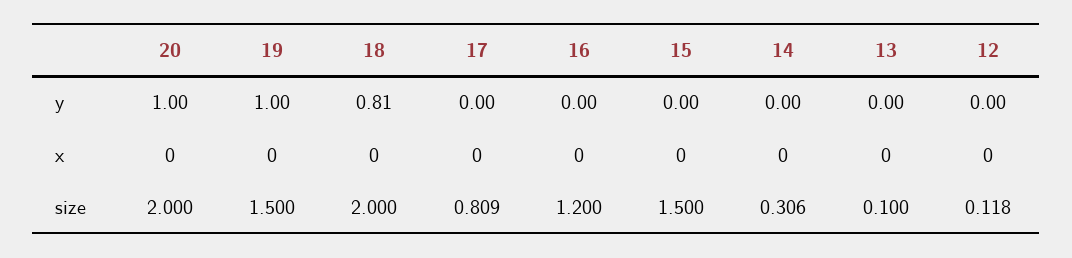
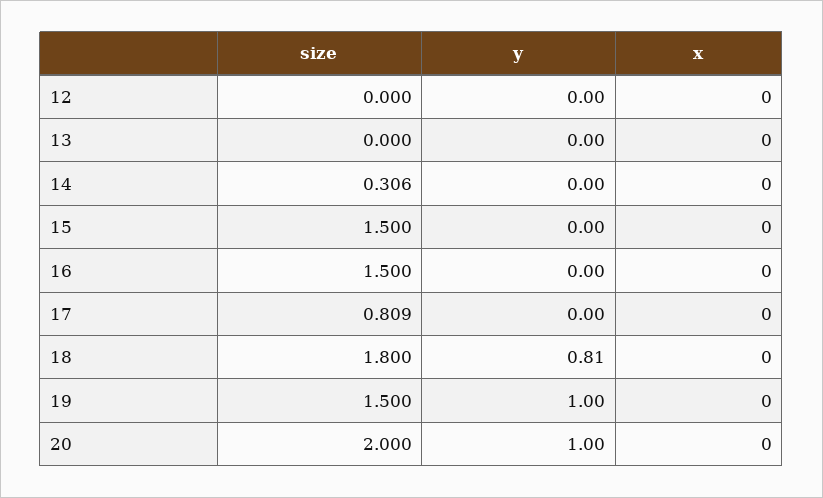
18, size: 2 -> 1.8
16, size: 1.2 -> 1.5
13, size: 0.1 -> 0
12, size: 0.118 -> 0

